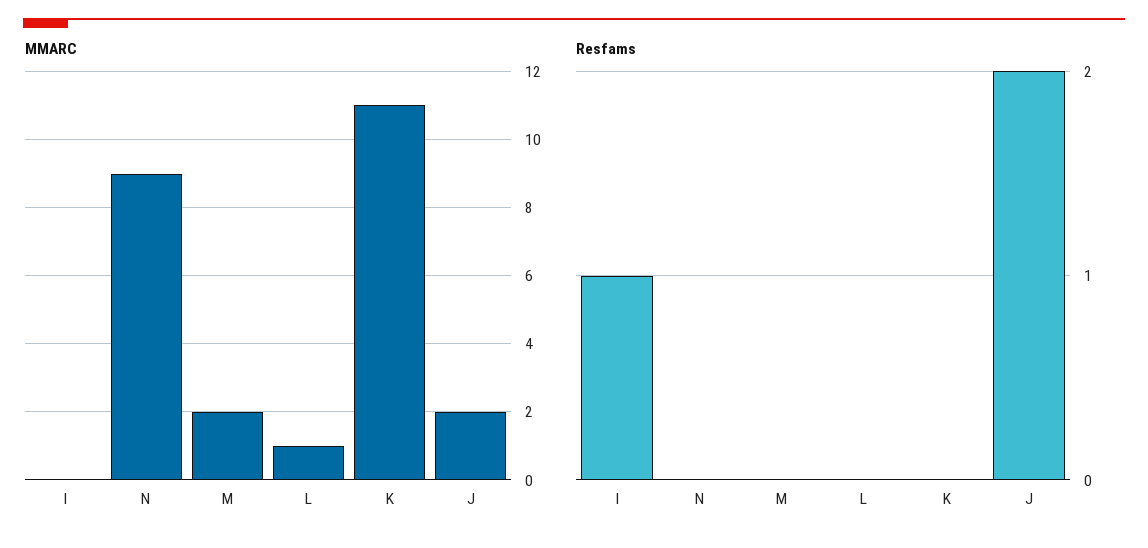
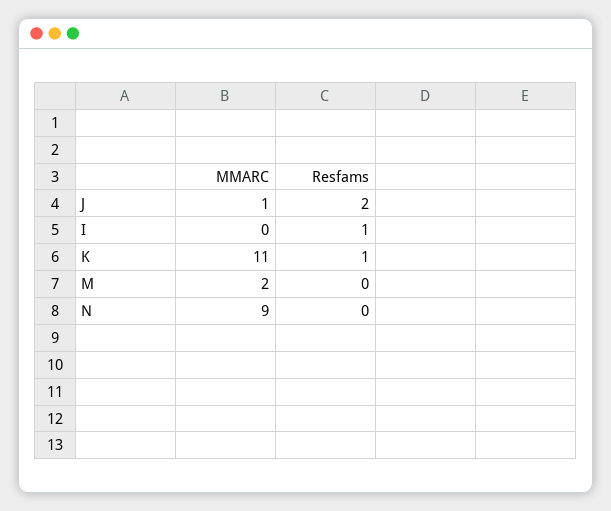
MMARC, L: 1 -> none
MMARC, J: 2 -> 1
Resfams, L: 0 -> none
Resfams, K: 0 -> 1

